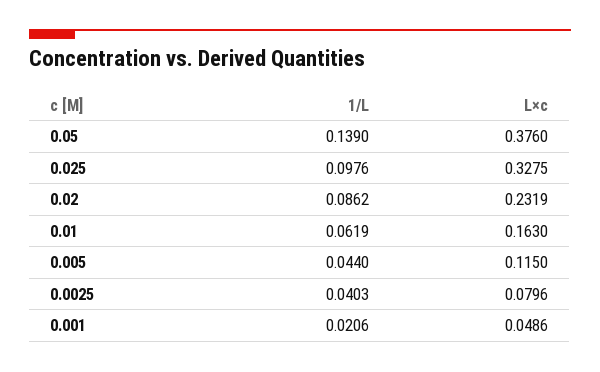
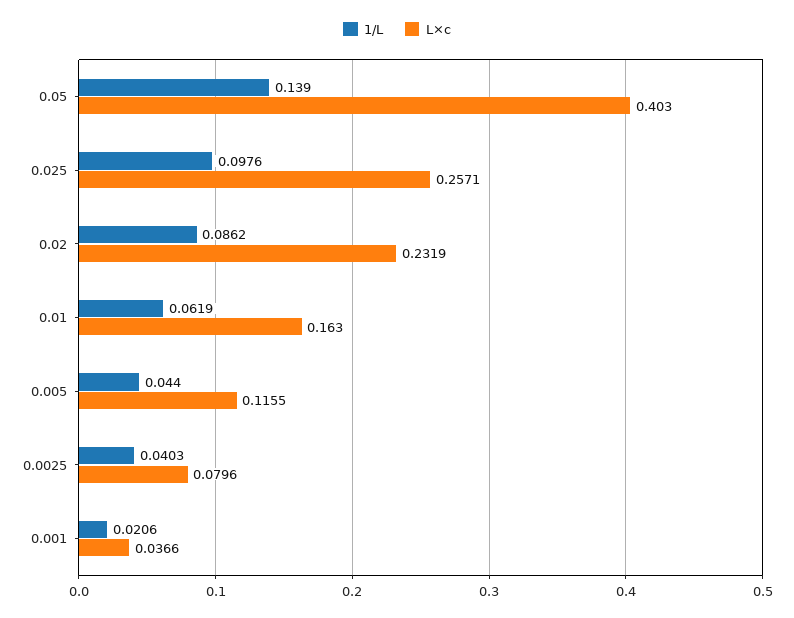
L×c, 0.05: 0.376 -> 0.403
L×c, 0.025: 0.3275 -> 0.2571
L×c, 0.005: 0.115 -> 0.1155
L×c, 0.001: 0.0486 -> 0.0366

